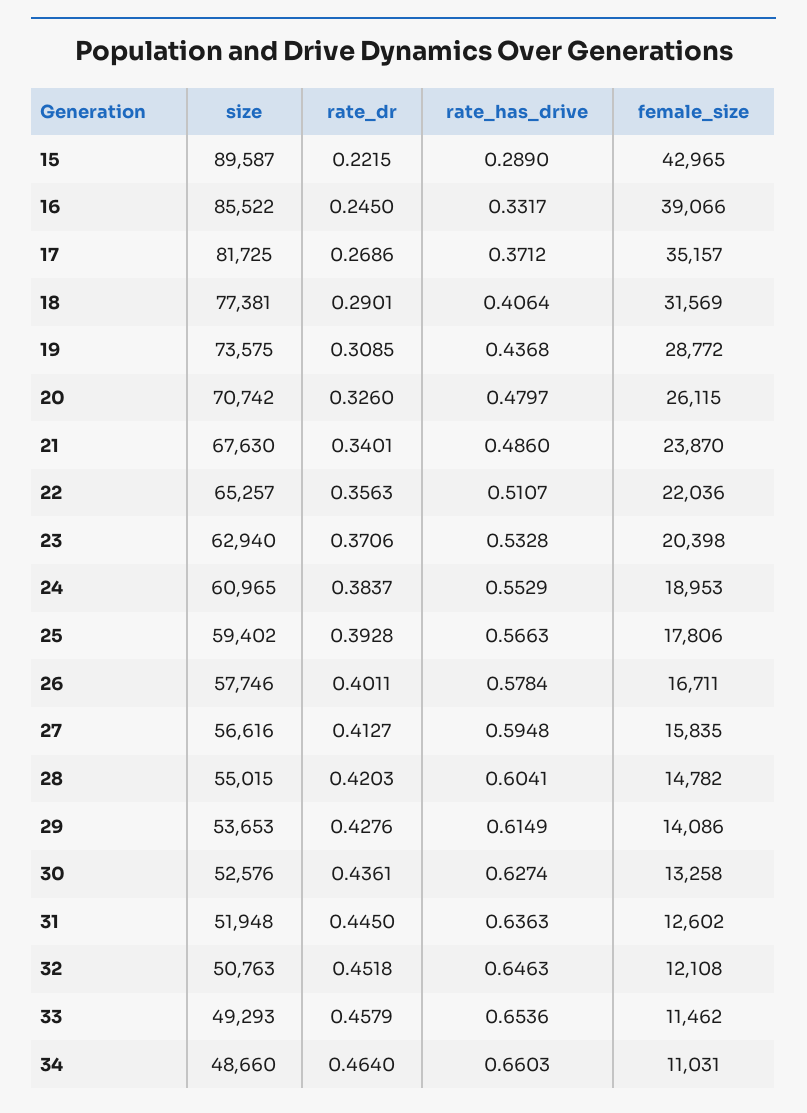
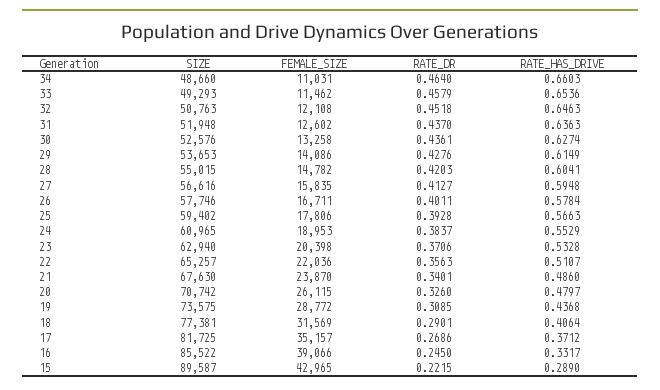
rate_dr, 31: 0.445 -> 0.437

